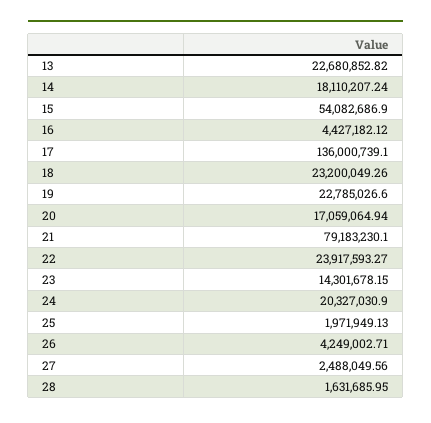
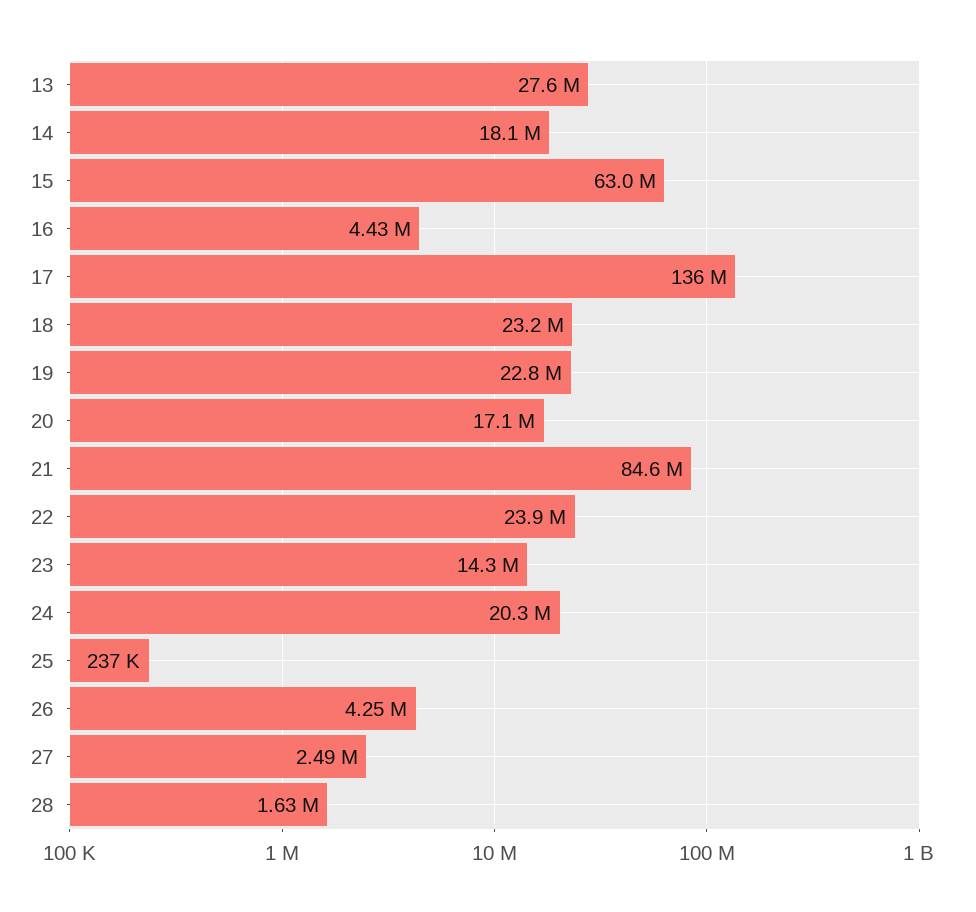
13: 22680852.82 -> 27600000
15: 54082686.9 -> 63000000
21: 79183230.1 -> 84600000
25: 1971949.13 -> 237000

